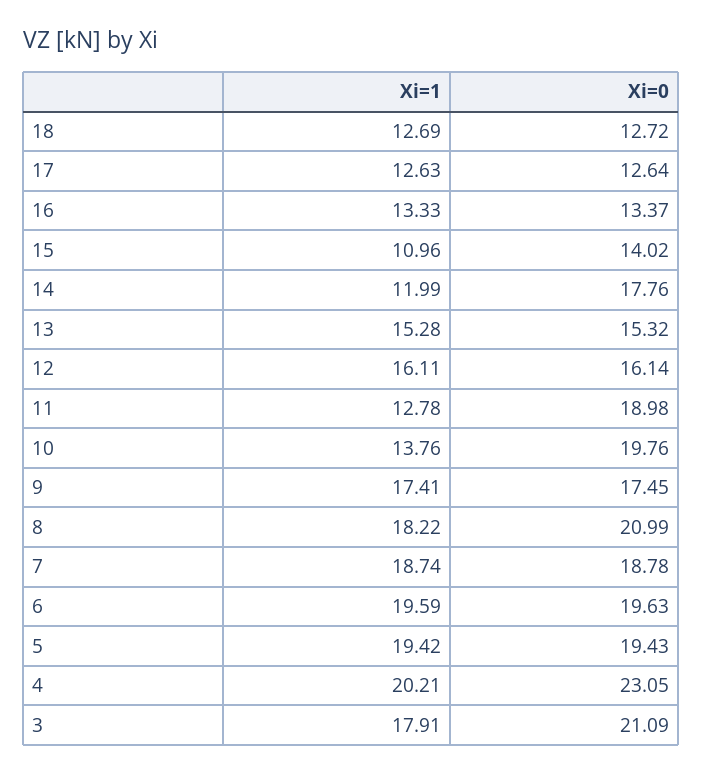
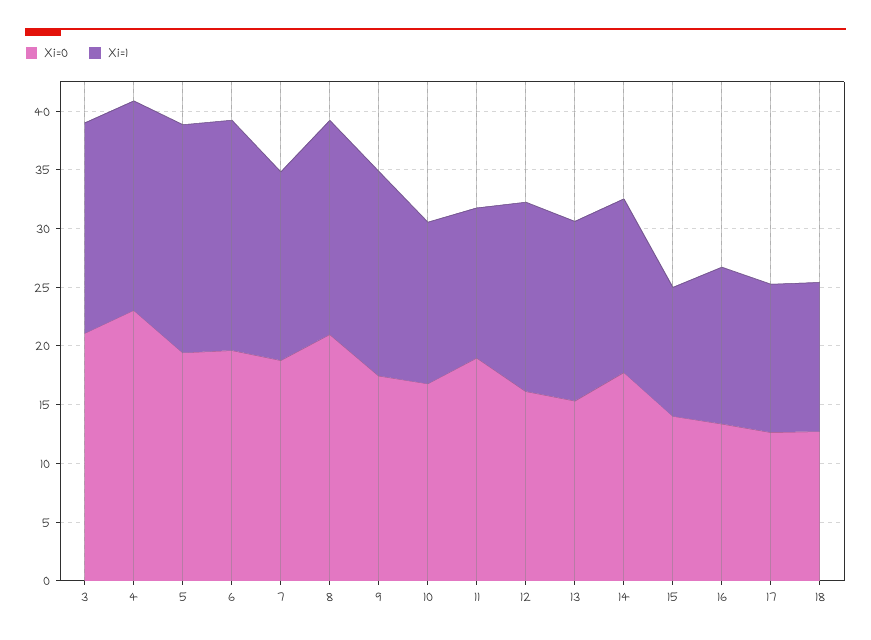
Xi=1, 14: 11.99 -> 15
Xi=0, 10: 19.76 -> 17
Xi=1, 7: 18.74 -> 16
Xi=1, 4: 20.21 -> 18

